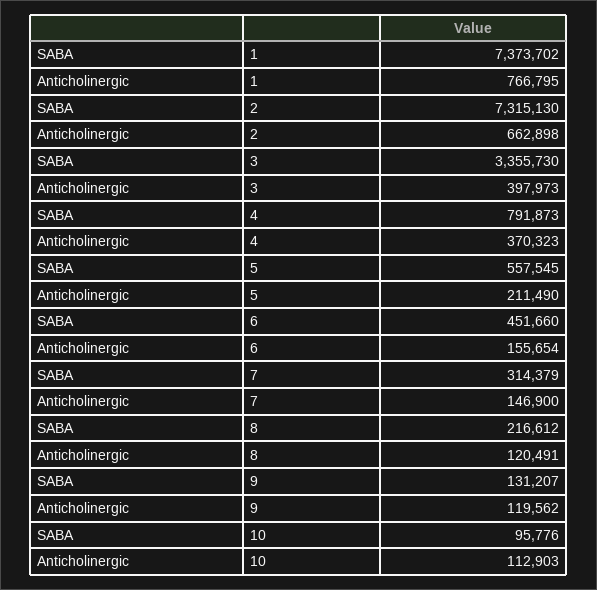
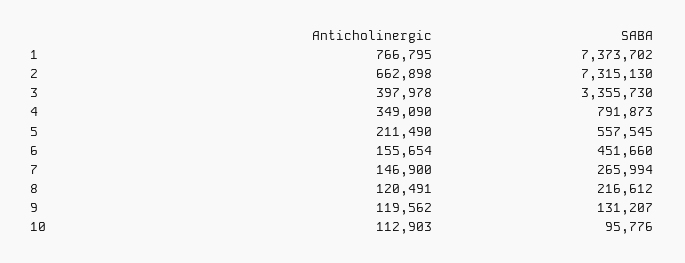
Anticholinergic, 3: 397973 -> 397978
Anticholinergic, 4: 370323 -> 349090
SABA, 7: 314379 -> 265994

